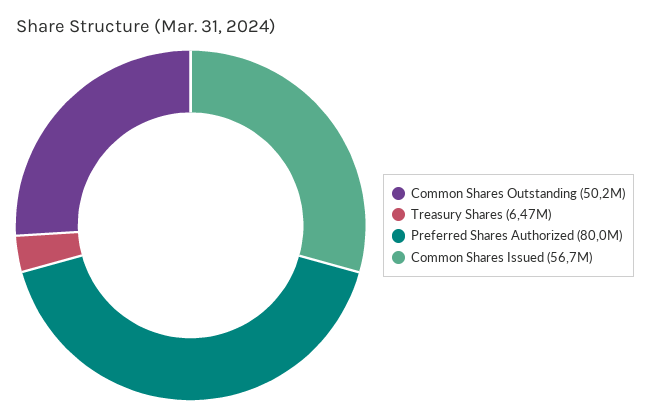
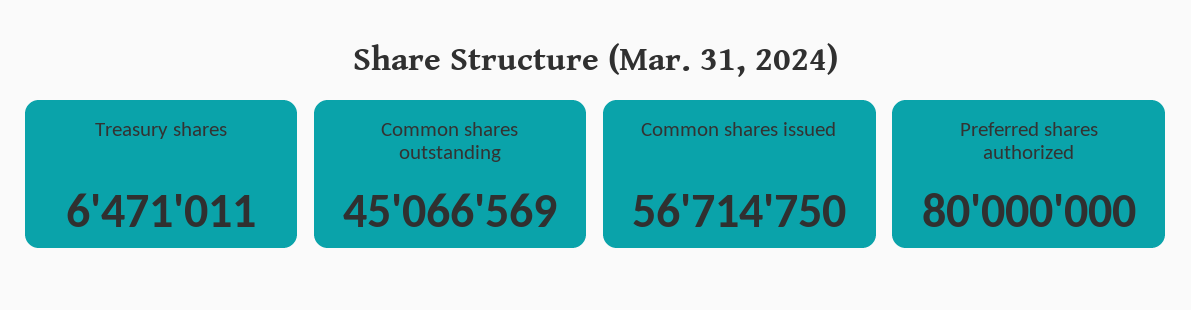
Common Shares Outstanding: 50200000 -> 45066569

